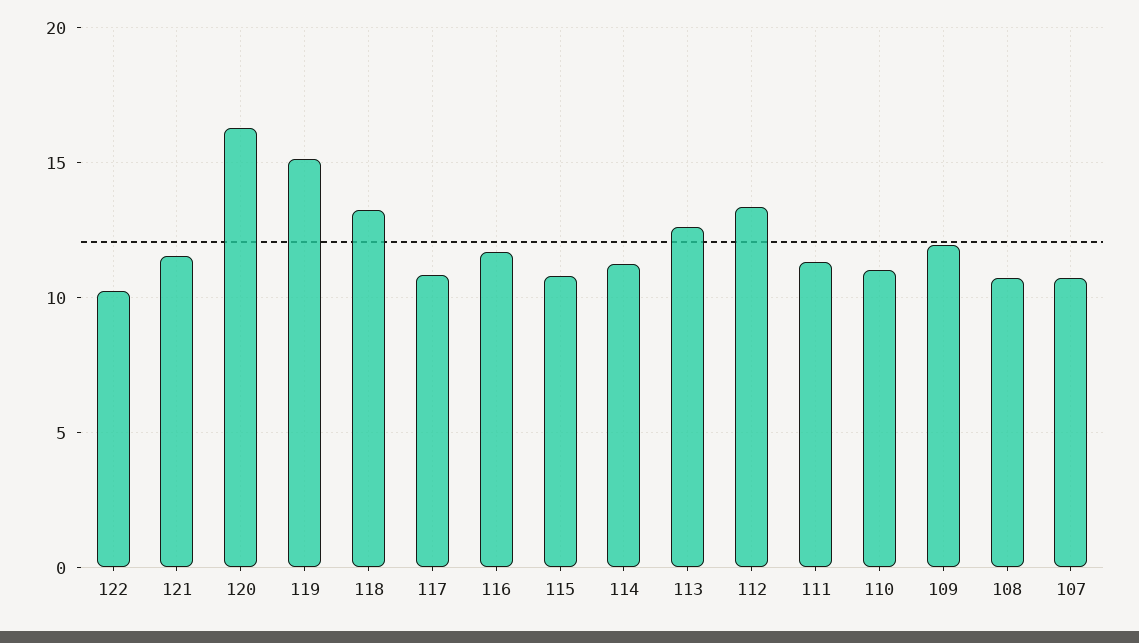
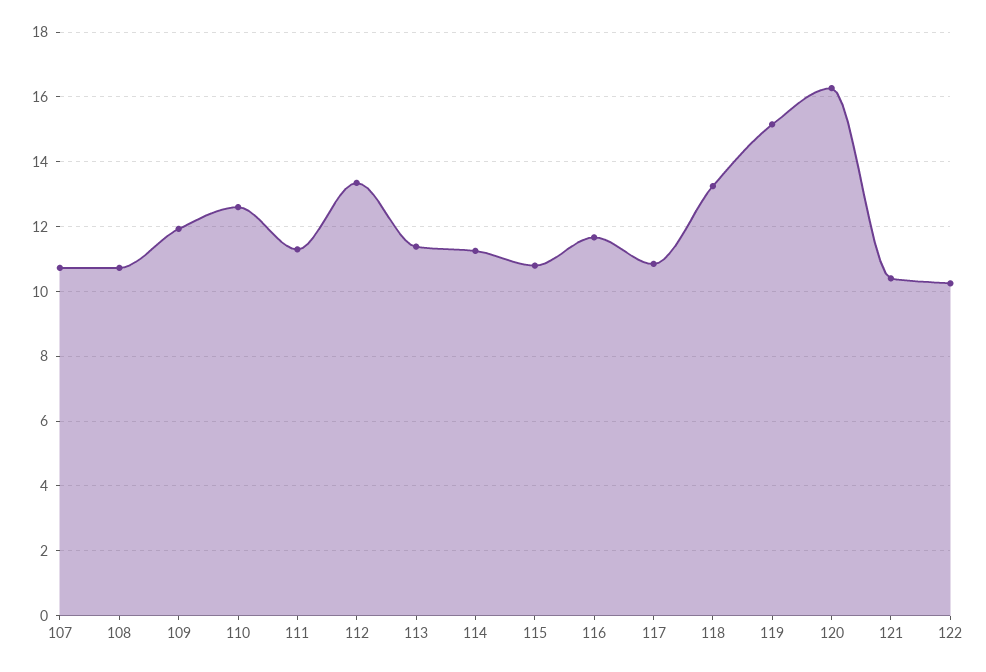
121: 11.5 -> 10.4
113: 12.5 -> 11.4
110: 11 -> 12.6

